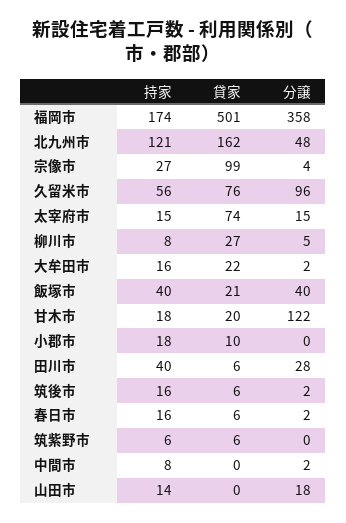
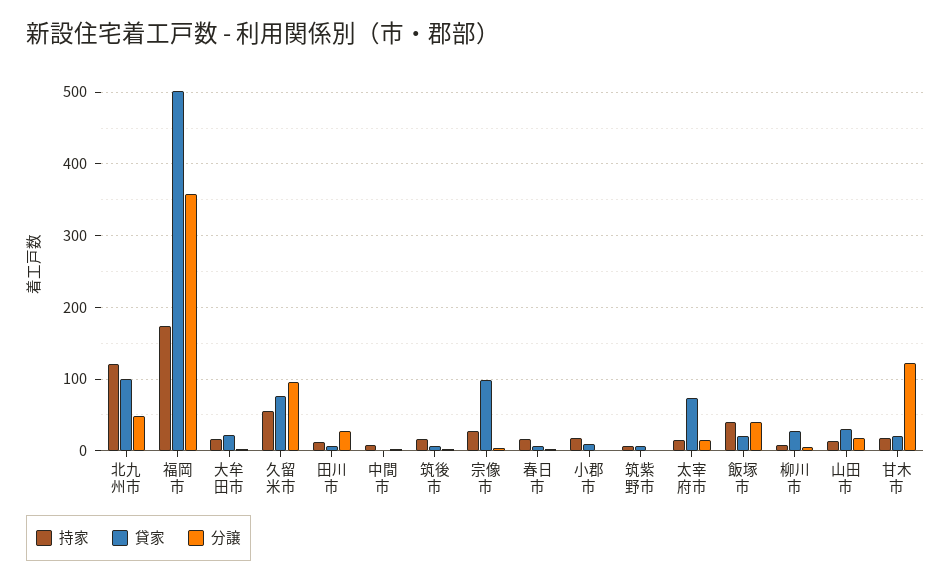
貸家, 北九州市: 162 -> 100
持家, 田川市: 40 -> 10
貸家, 山田市: 0 -> 30

